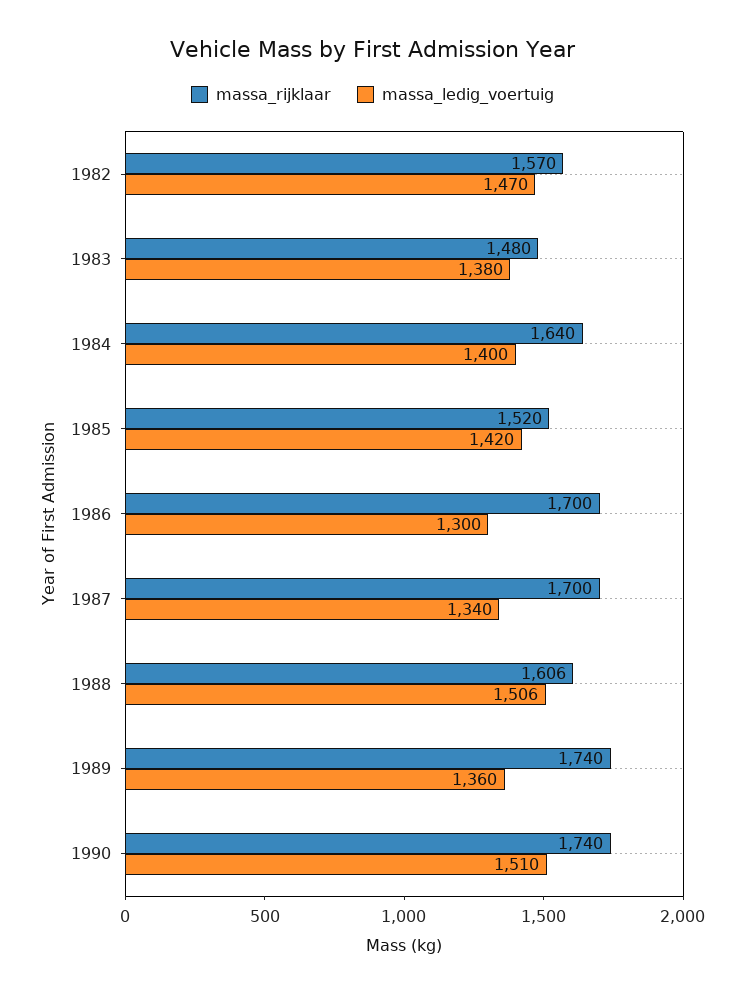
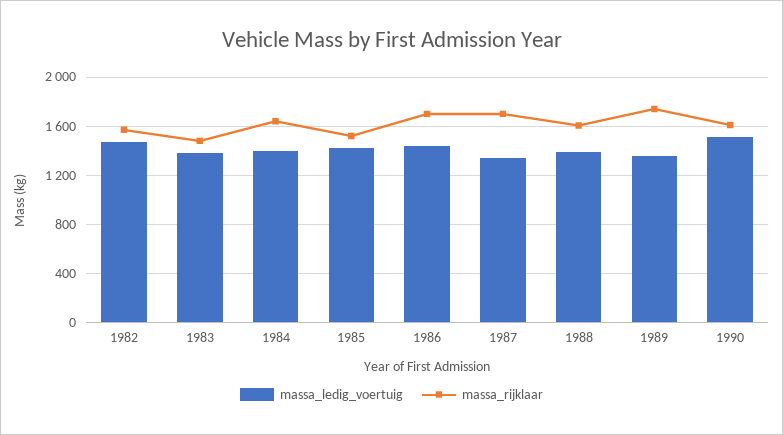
massa_ledig_voertuig, 1986: 1300 -> 1450
massa_ledig_voertuig, 1988: 1506 -> 1400
massa_rijklaar, 1990: 1740 -> 1600

